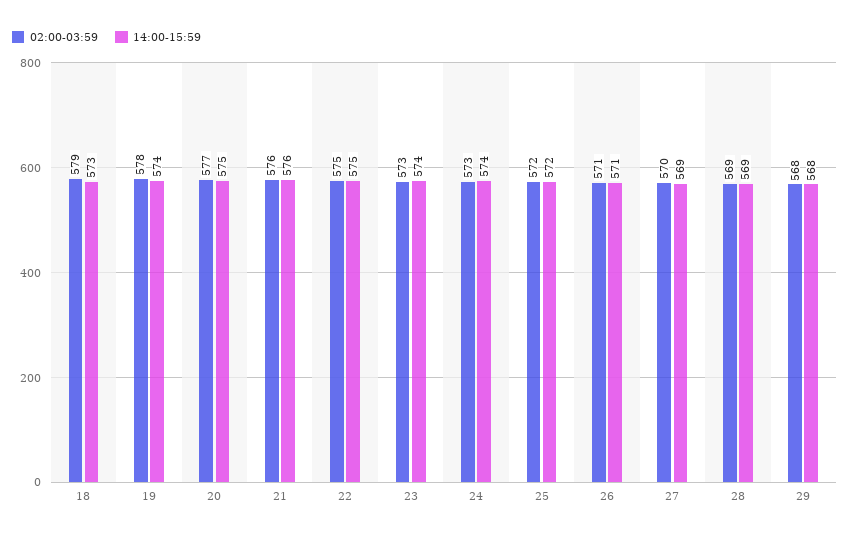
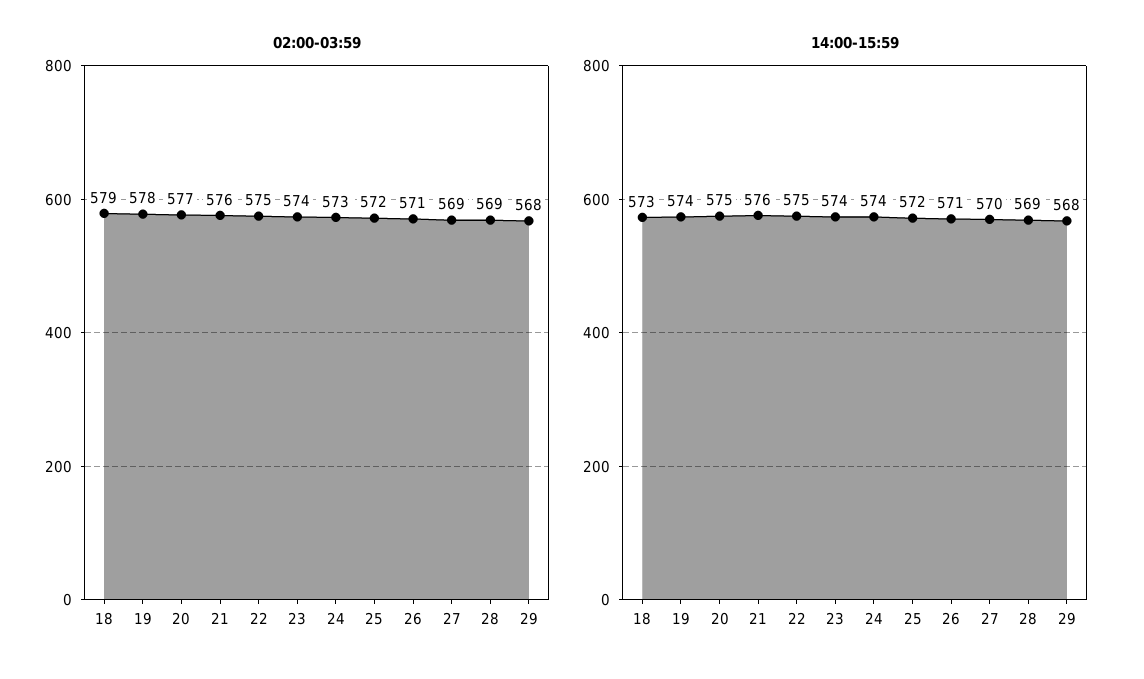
02:00-03:59, 23: 573 -> 574
02:00-03:59, 27: 570 -> 569
14:00-15:59, 27: 569 -> 570

